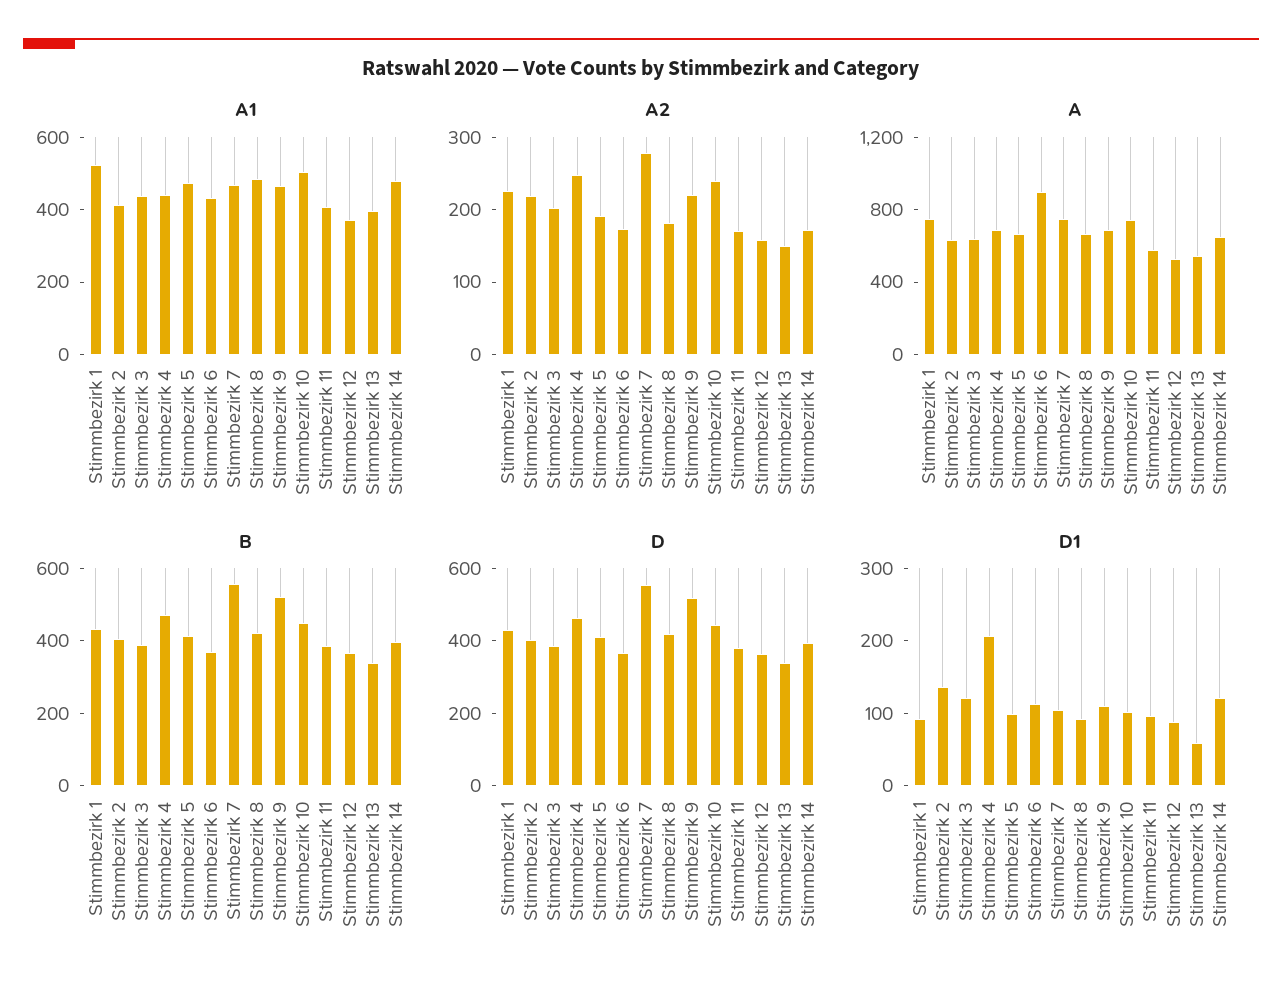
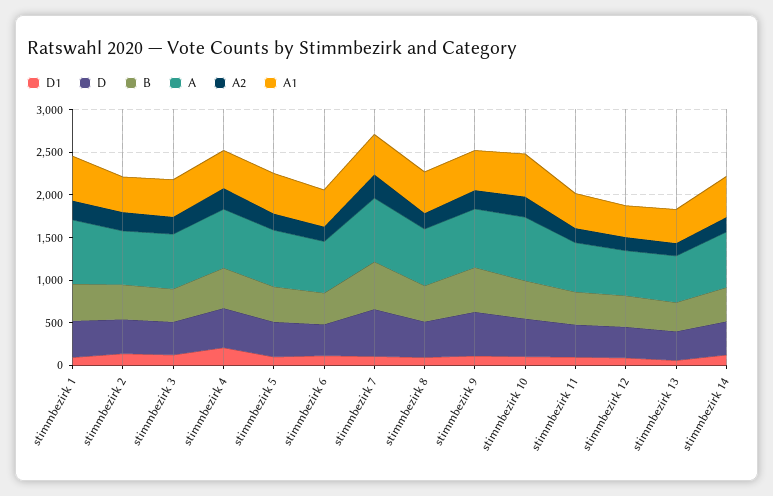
A, Stimmbezirk 6: 900 -> 600

